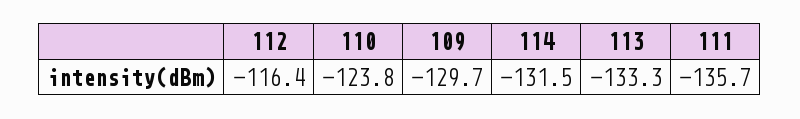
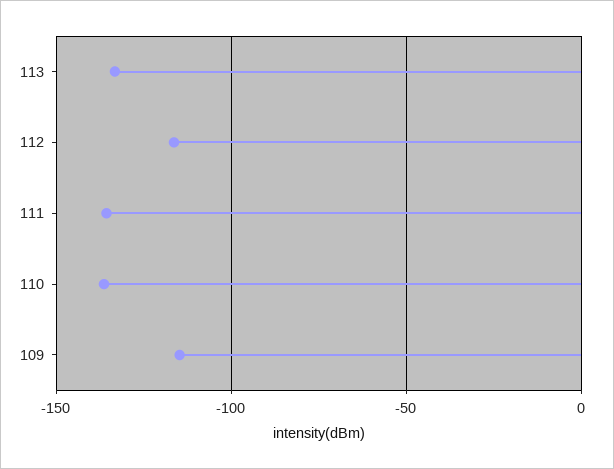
110: -123.8 -> -135
109: -129.7 -> -115
114: -131.5 -> none

